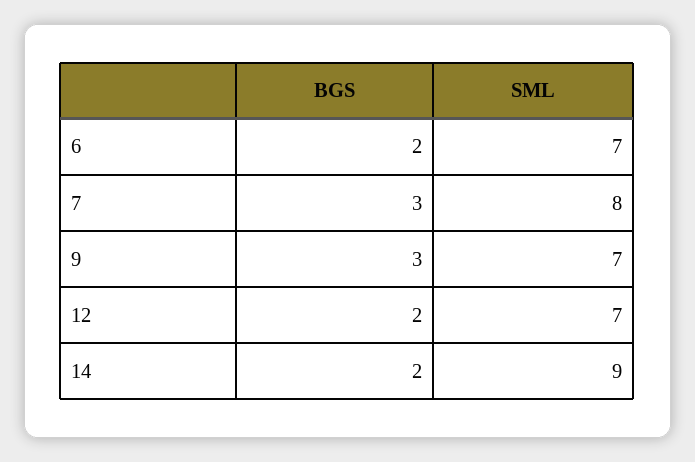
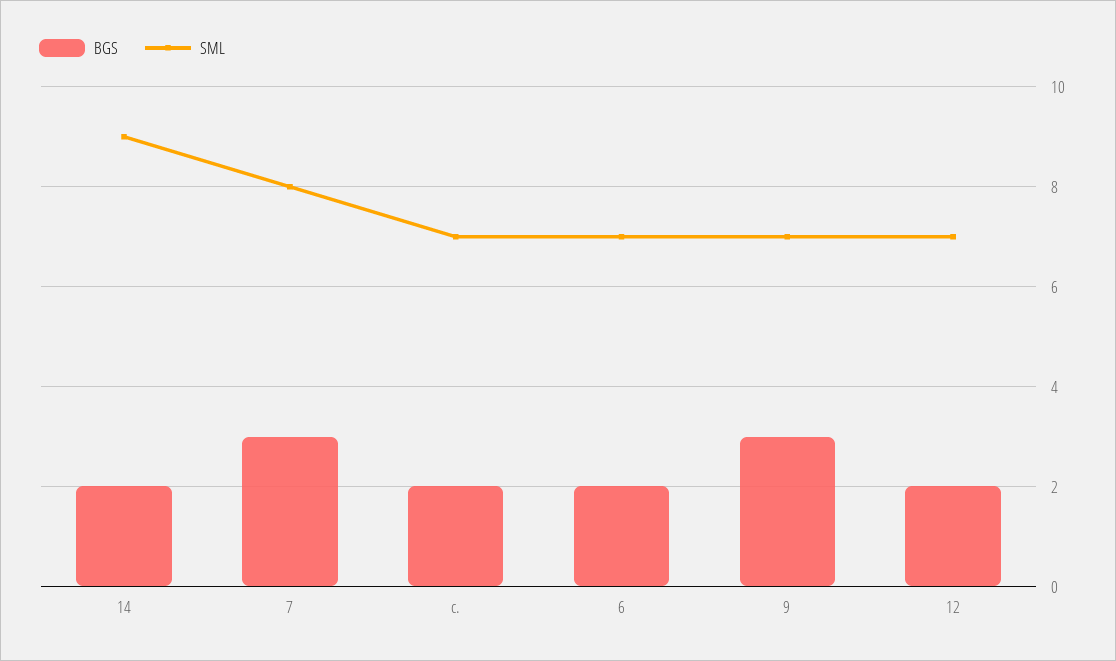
BGS, с.: none -> 2
SML, с.: none -> 7

